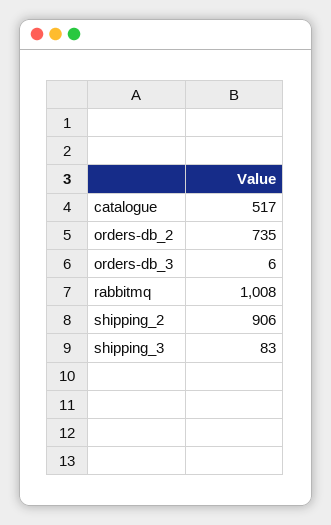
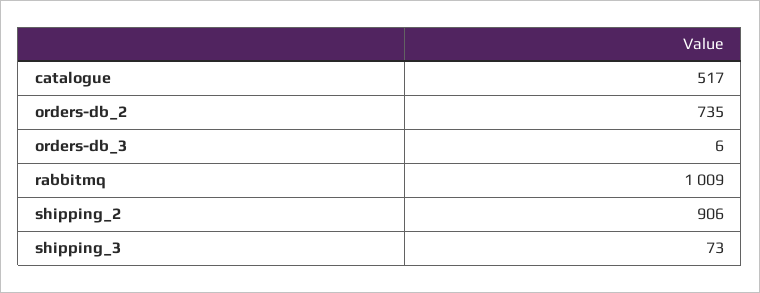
rabbitmq: 1008 -> 1009
shipping_3: 83 -> 73

